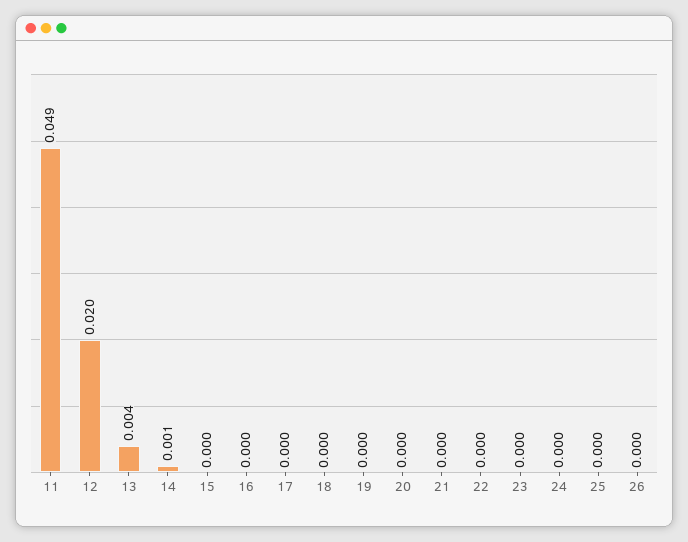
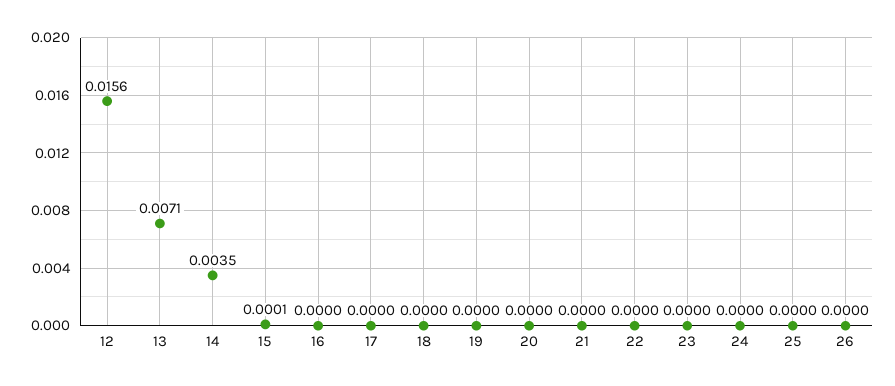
11: 0.049 -> none
12: 0.02 -> 0.0156
13: 0.004 -> 0.0071
14: 0.001 -> 0.0035

